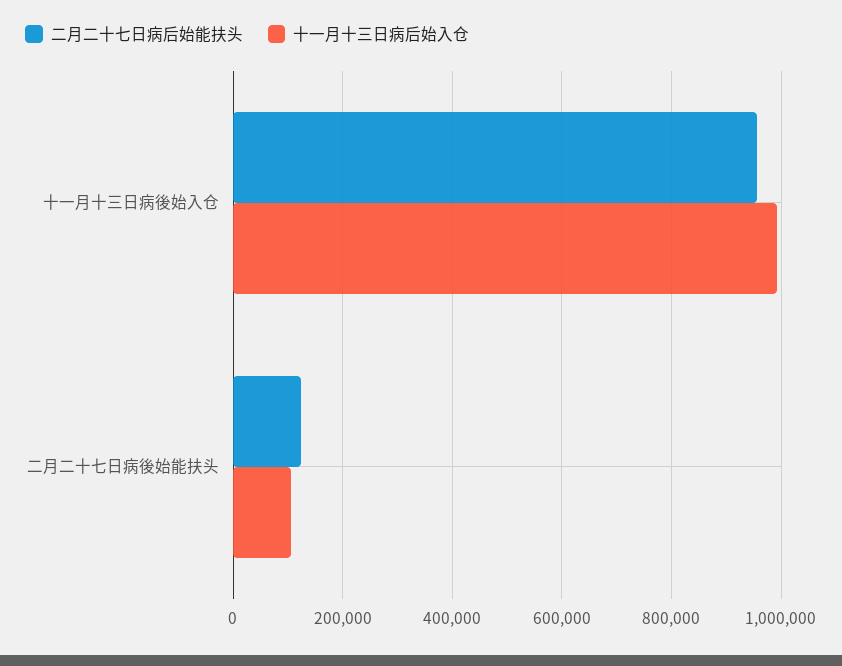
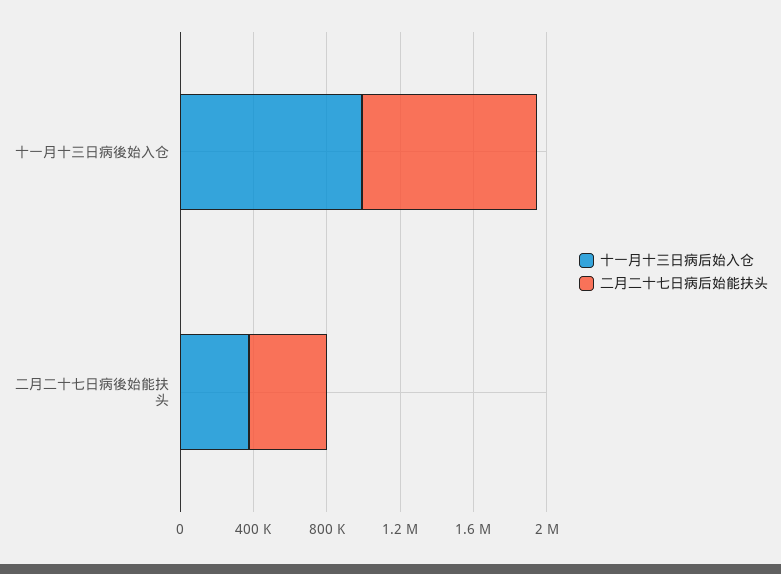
二月二十七日病后始能扶头, 二月二十七日病後始能扶头: 120000 -> 400000
十一月十三日病后始入仓, 二月二十七日病後始能扶头: 100000 -> 400000

